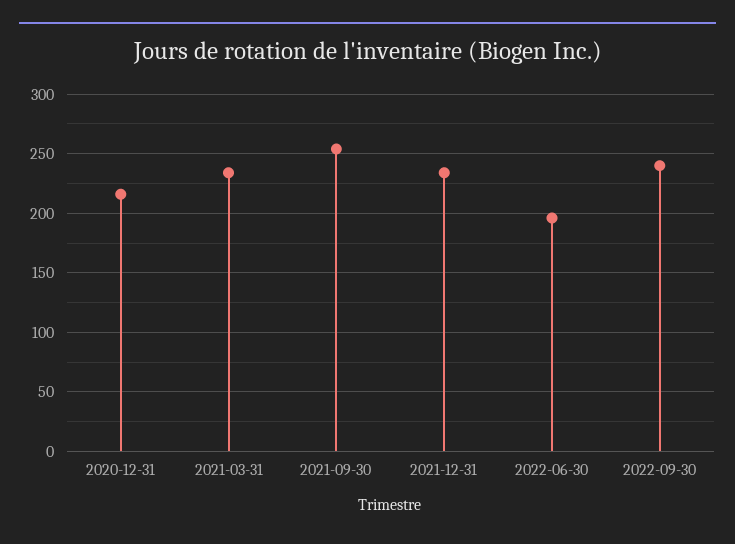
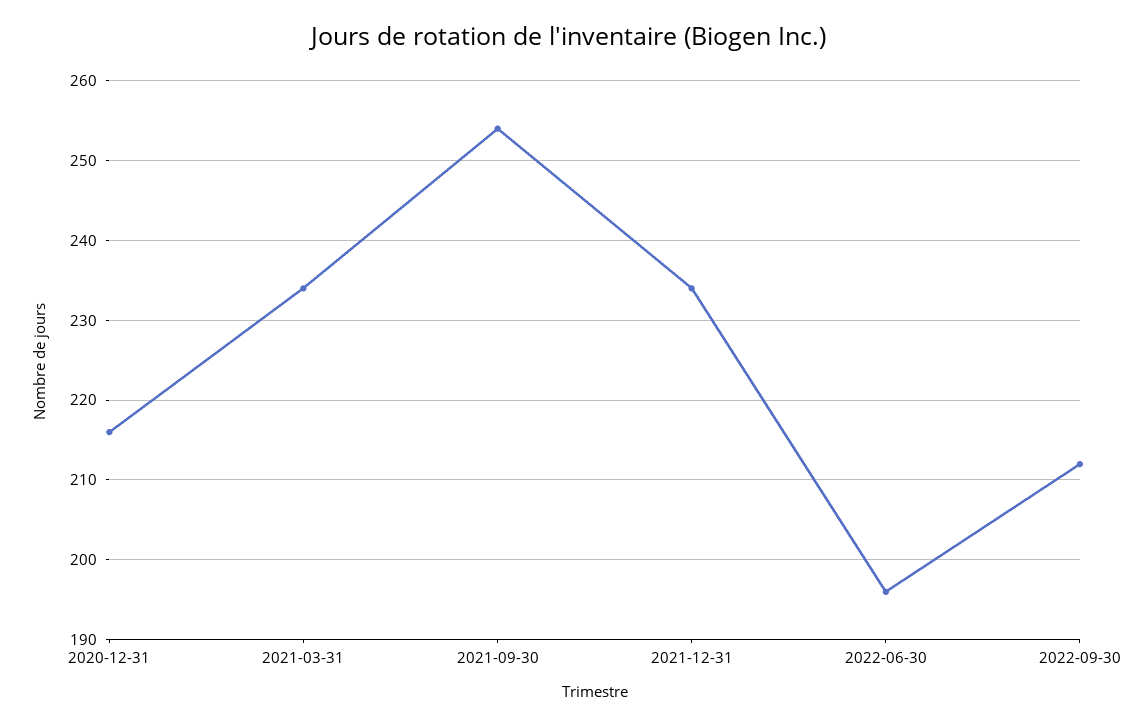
2022-09-30: 240 -> 212

